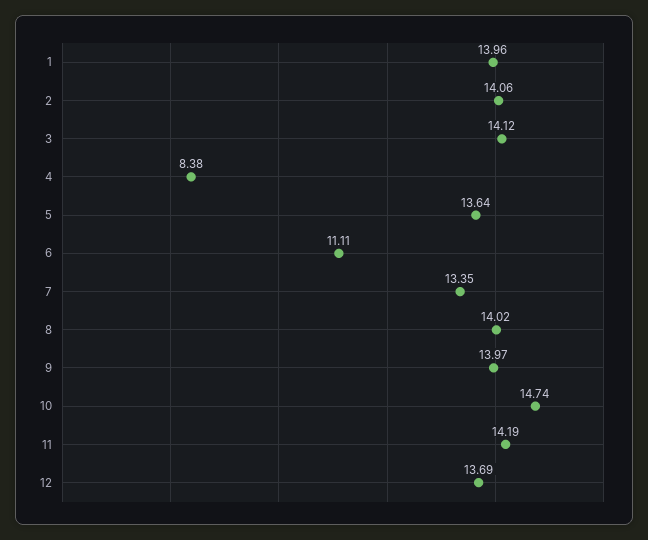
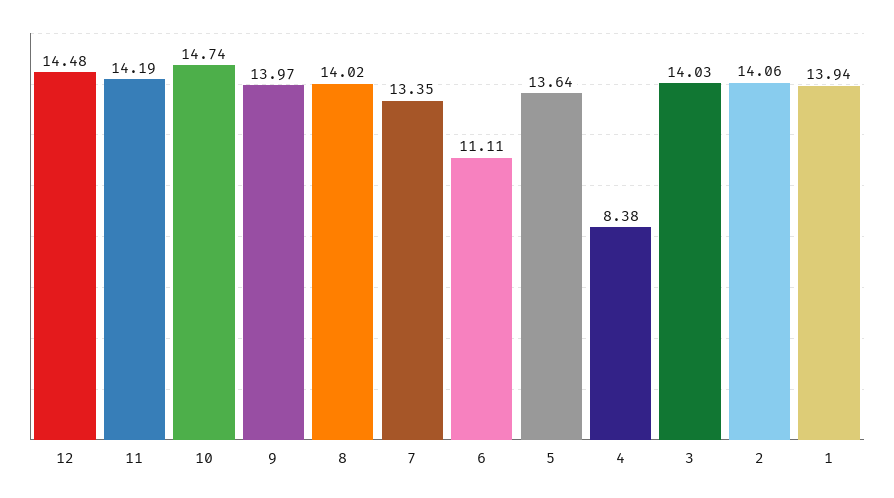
1: 13.96 -> 13.94
3: 14.12 -> 14.03
12: 13.69 -> 14.48

